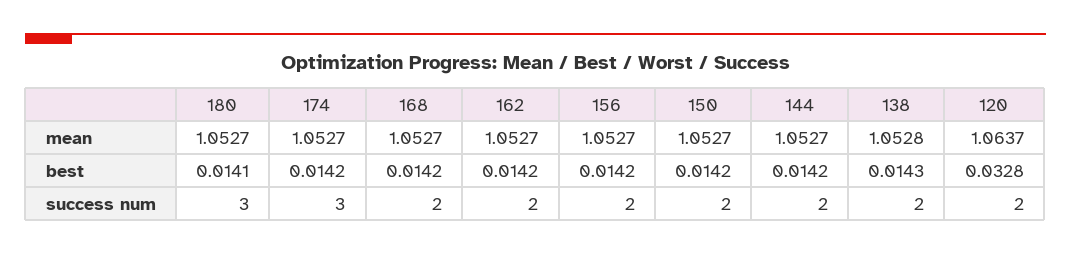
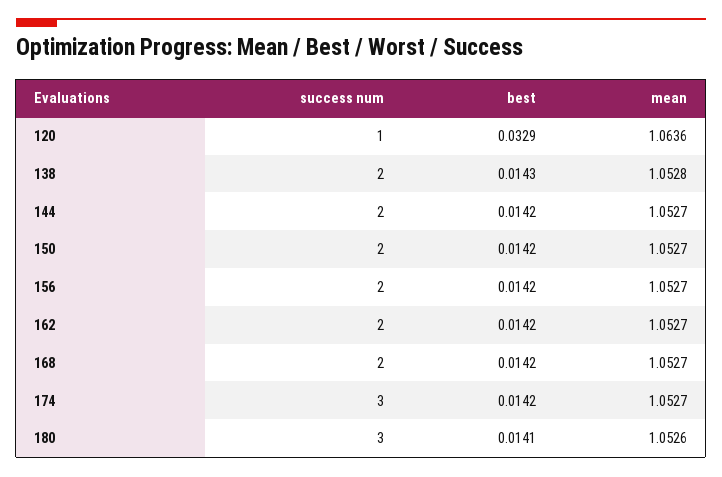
180, mean: 1.0527 -> 1.0526
120, mean: 1.0637 -> 1.0636
120, best: 0.0328 -> 0.0329
120, success num: 2 -> 1

